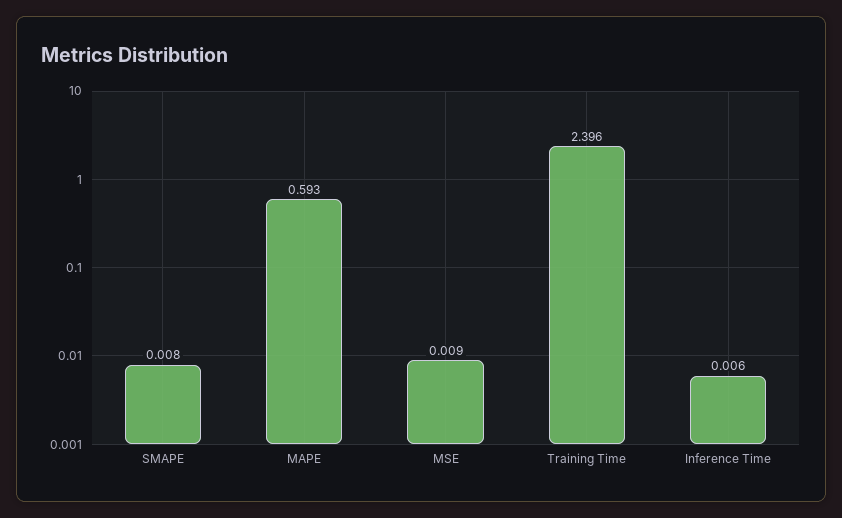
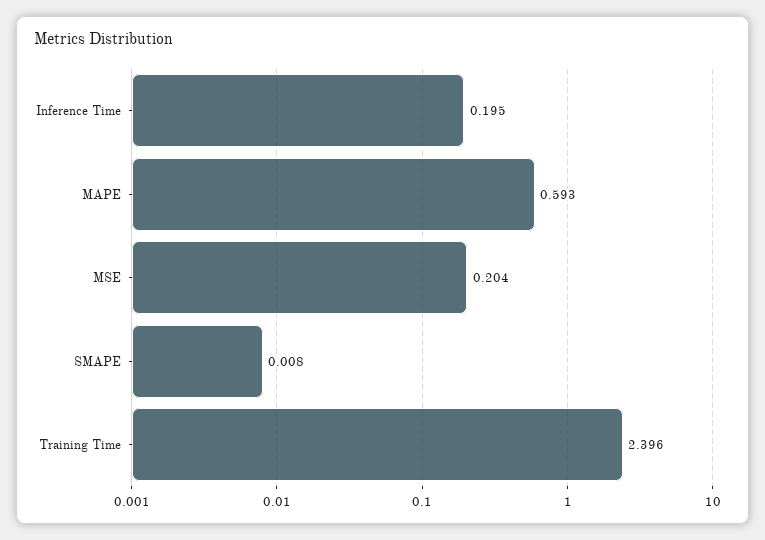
MSE: 0.009 -> 0.204
Inference Time: 0.006 -> 0.195

